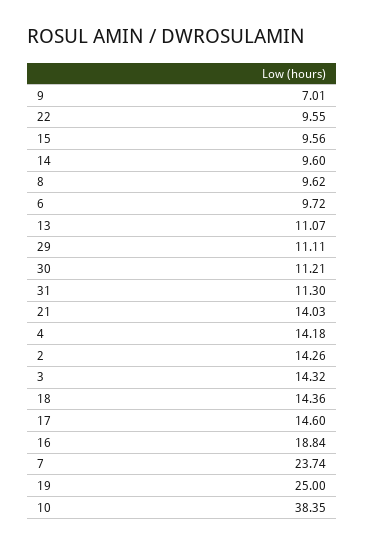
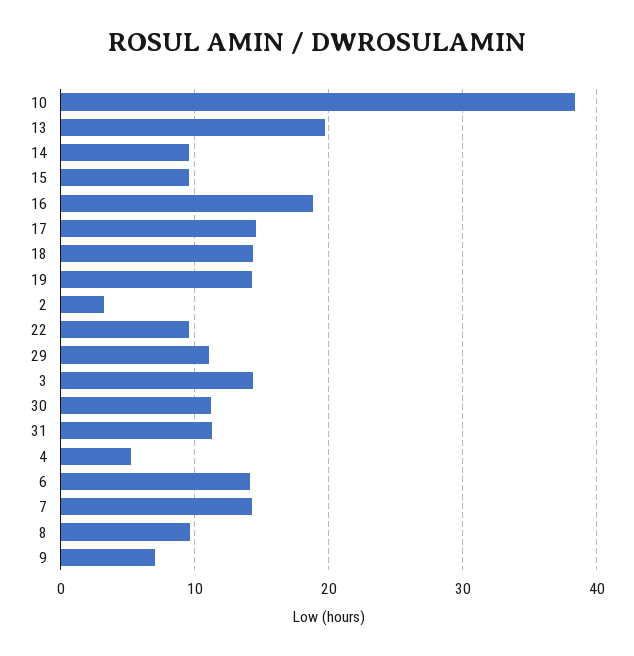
6: 9.72 -> 14
13: 11.07 -> 20
21: 14.03 -> none
4: 14.18 -> 5
2: 14.26 -> 3
7: 23.74 -> 14
19: 25 -> 14

